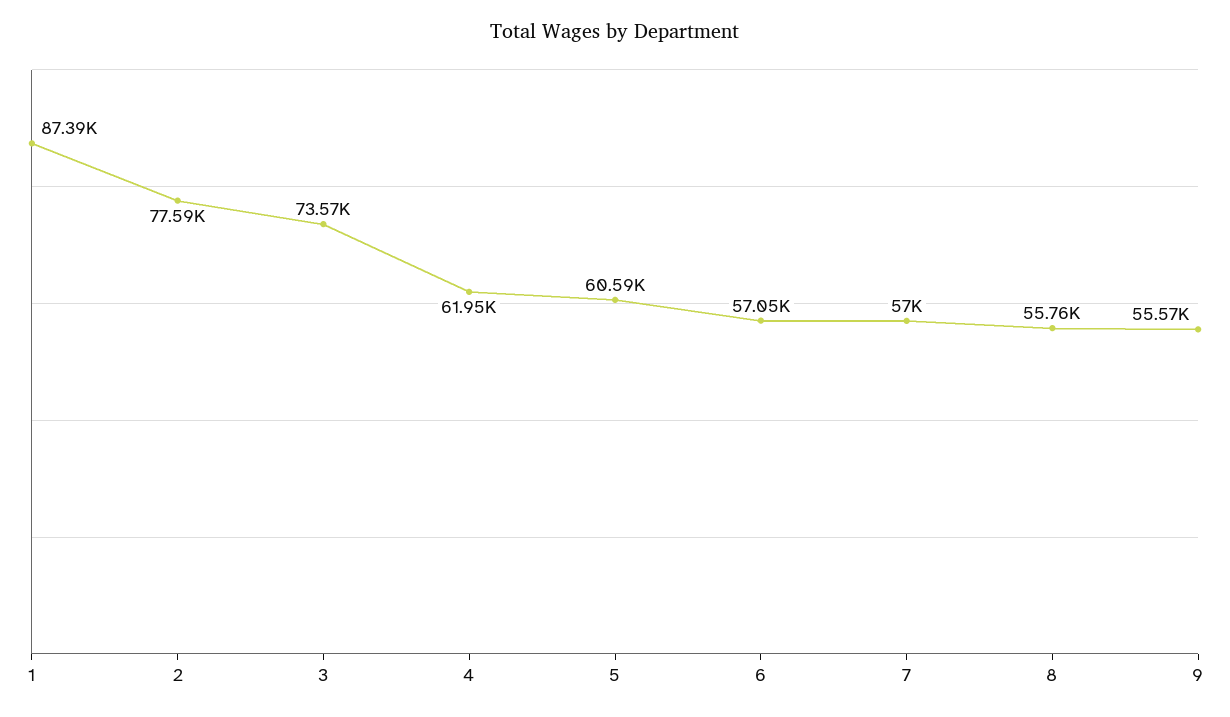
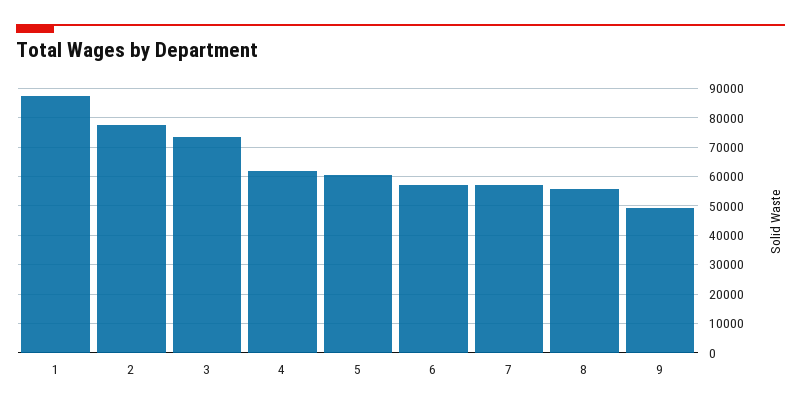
9: 55570 -> 50000

